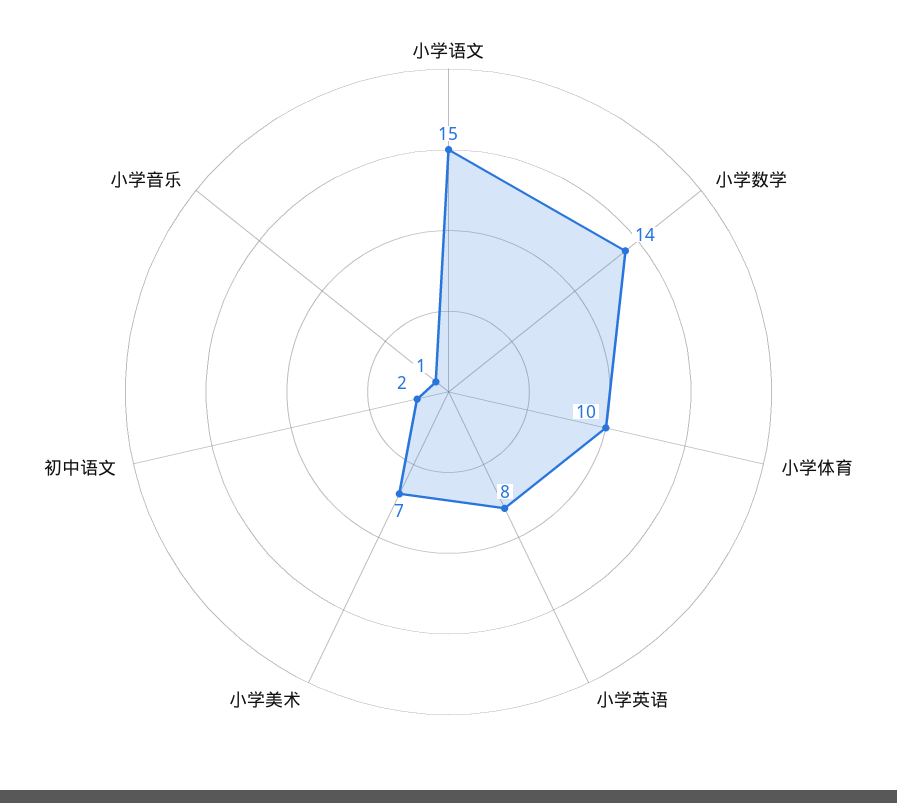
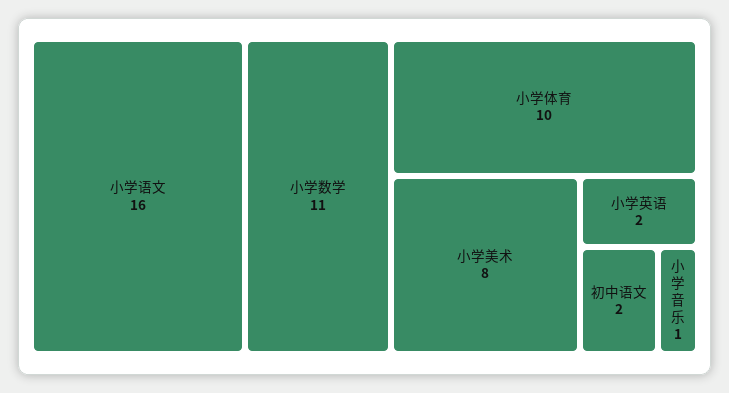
小学语文: 15 -> 16
小学数学: 14 -> 11
小学英语: 8 -> 2
小学美术: 7 -> 8

